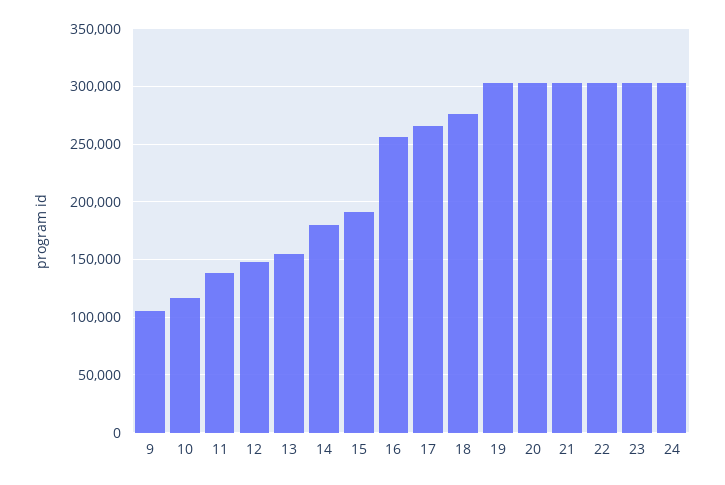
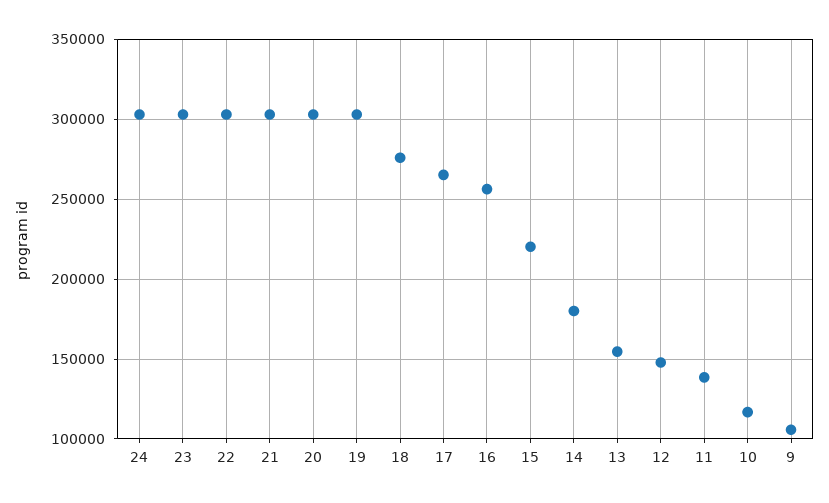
15: 190000 -> 220000

